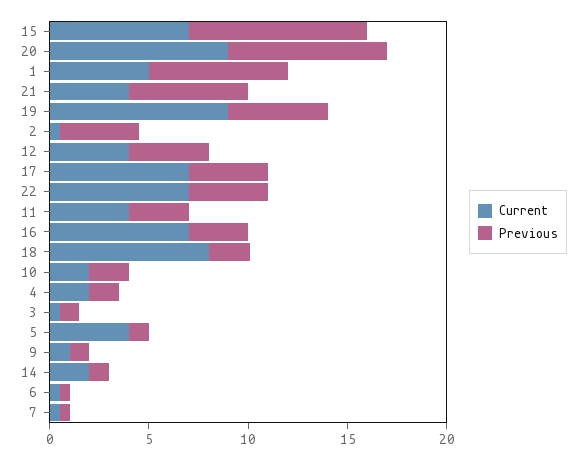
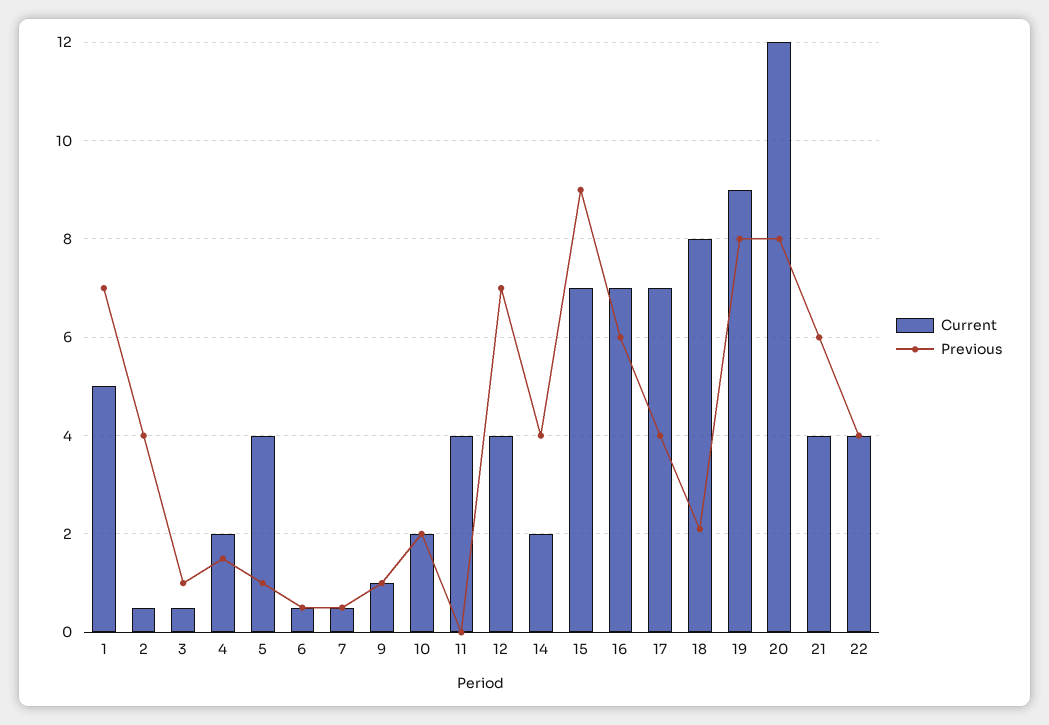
Current, 20: 9 -> 12
Previous, 19: 5 -> 8
Previous, 12: 4 -> 7
Current, 22: 7 -> 4
Previous, 11: 3 -> 0
Previous, 16: 3 -> 6
Previous, 14: 1 -> 4

